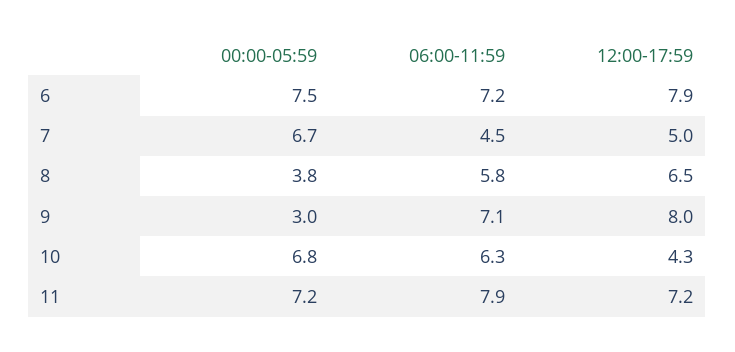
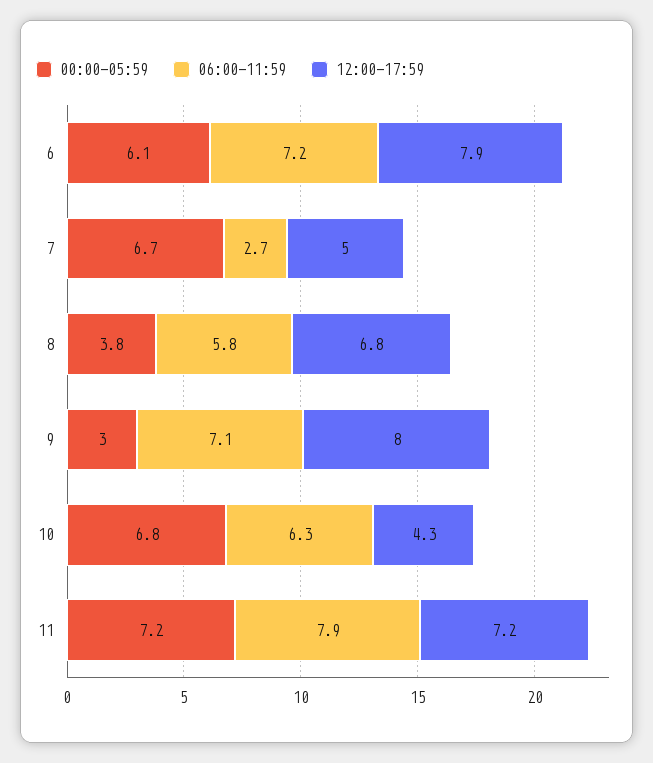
00:00-05:59, 6: 7.5 -> 6.1
06:00-11:59, 7: 4.5 -> 2.7
12:00-17:59, 8: 6.5 -> 6.8

